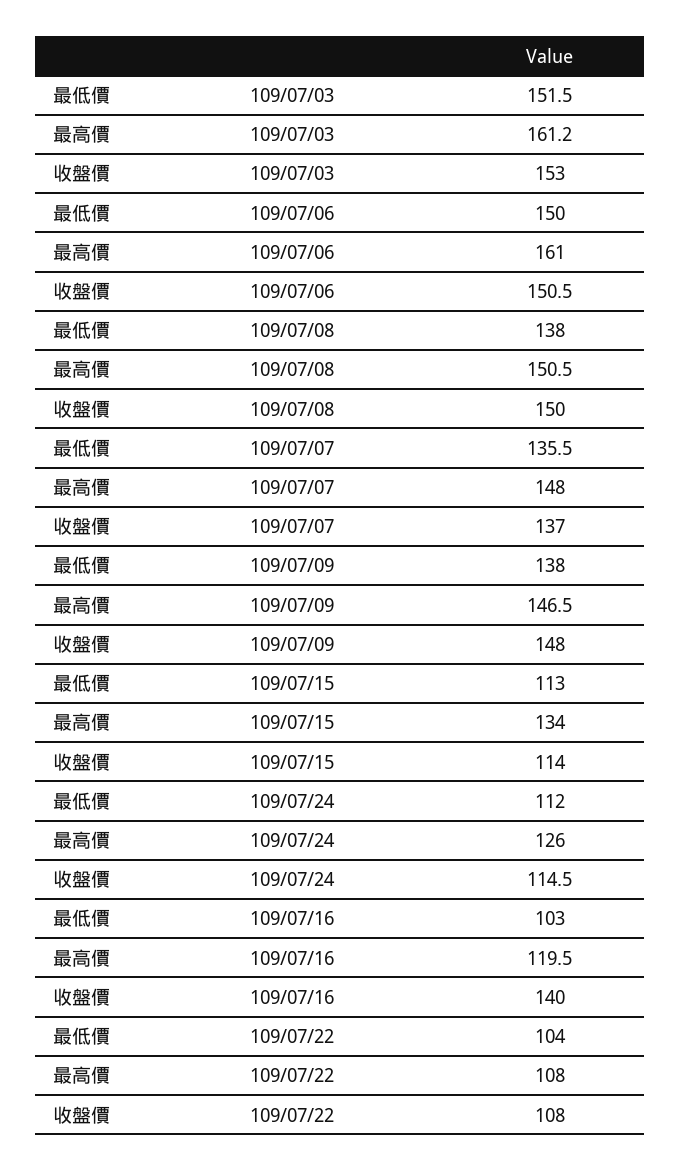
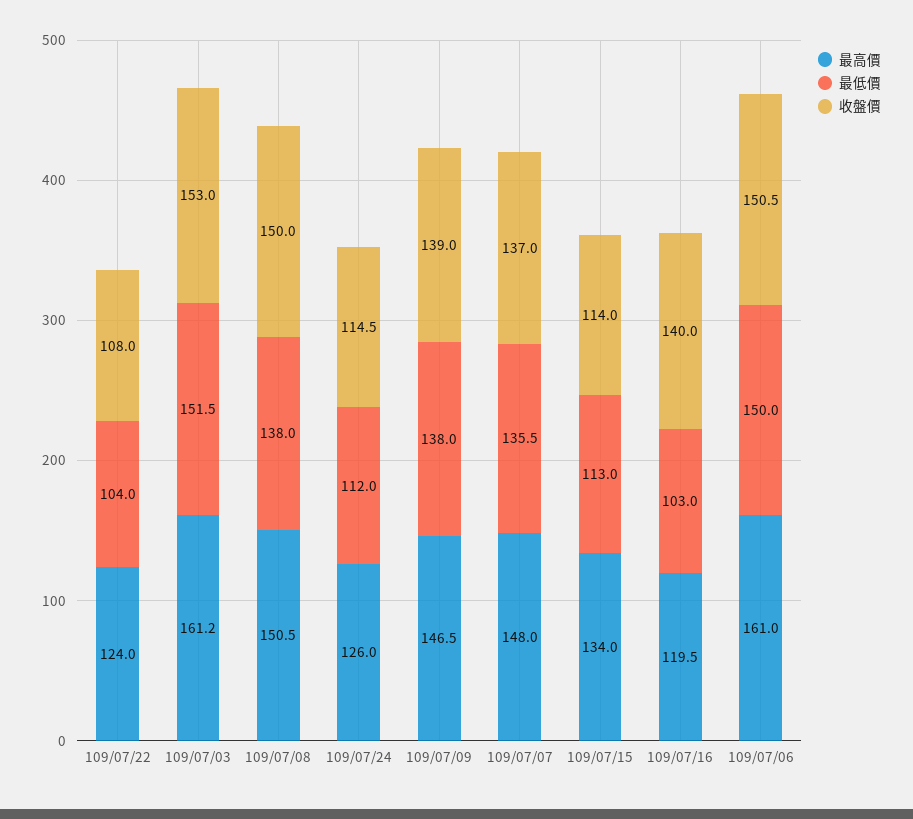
收盤價, 109/07/09: 148 -> 139
最高價, 109/07/22: 108 -> 124

